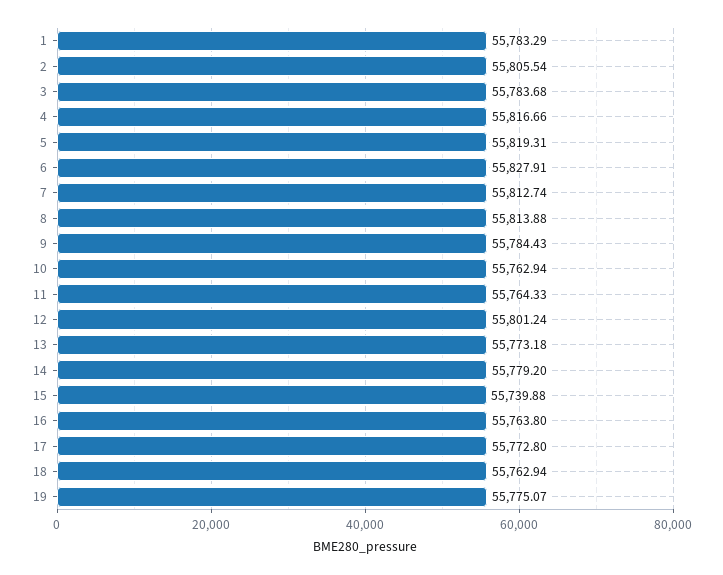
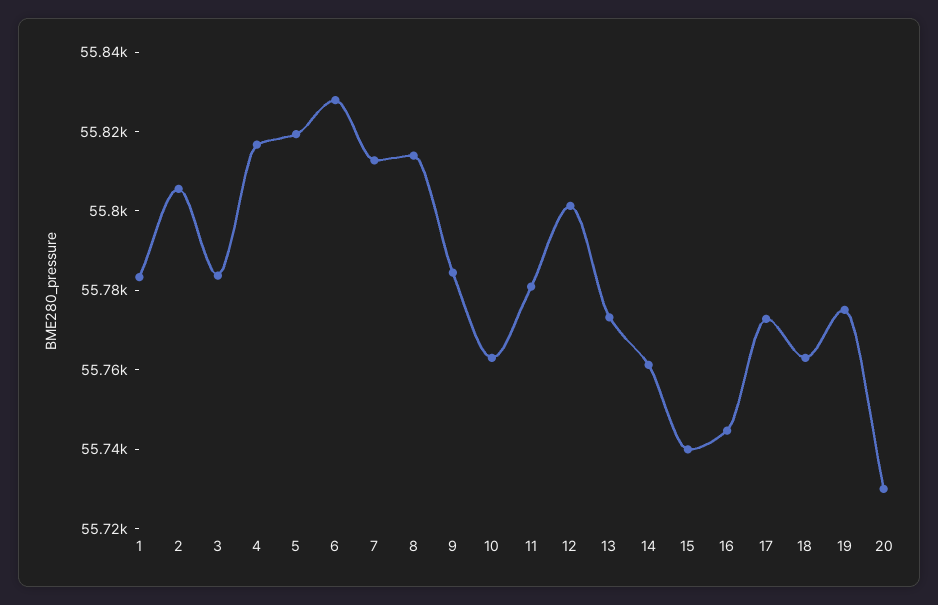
11: 55764.33 -> 55780
14: 55779.2 -> 55760
16: 55763.8 -> 55745
20: none -> 55730

